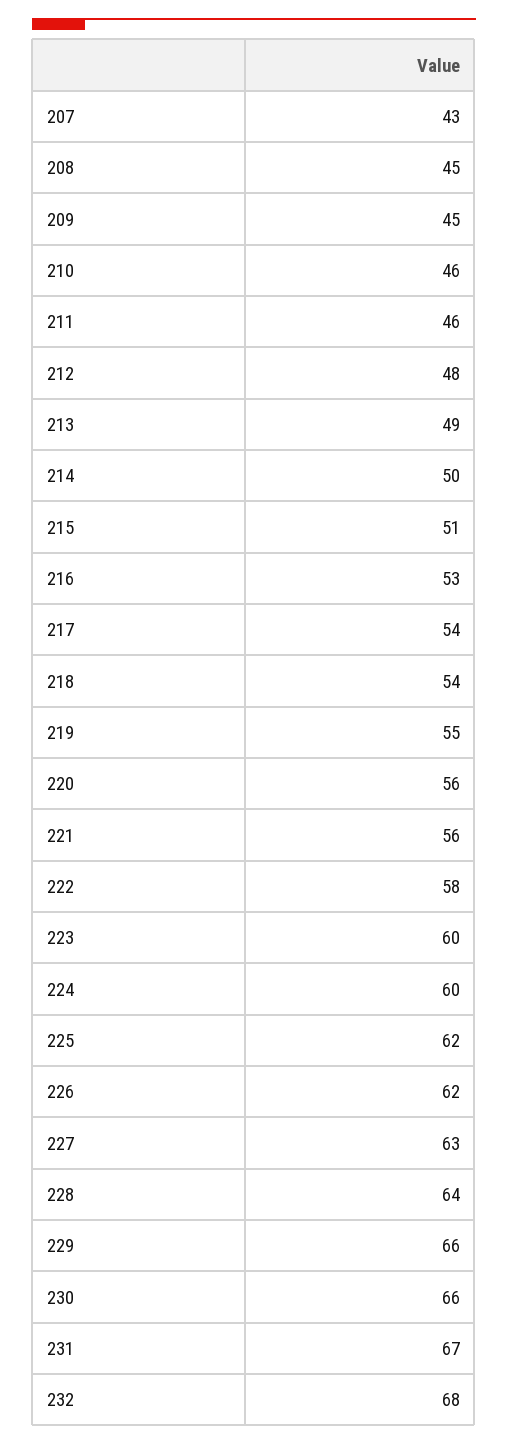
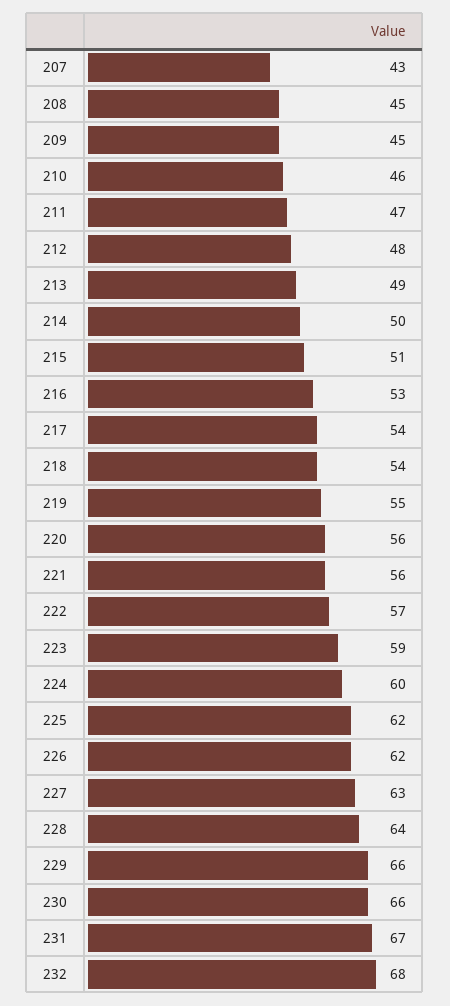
211: 46 -> 47
222: 58 -> 57
223: 60 -> 59

